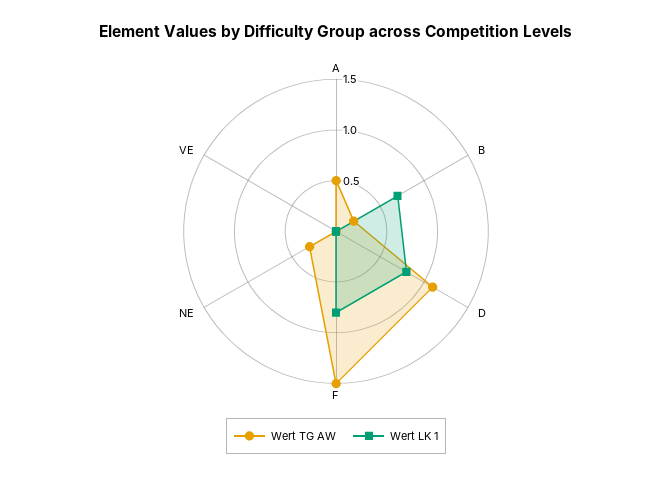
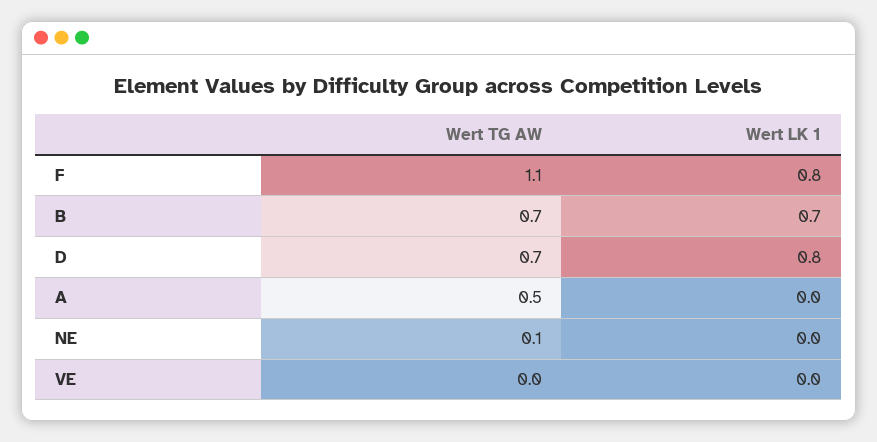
Wert TG AW, B: 0.2 -> 0.7
Wert TG AW, D: 1.1 -> 0.7
Wert TG AW, F: 1.5 -> 1.1
Wert TG AW, NE: 0.3 -> 0.1

